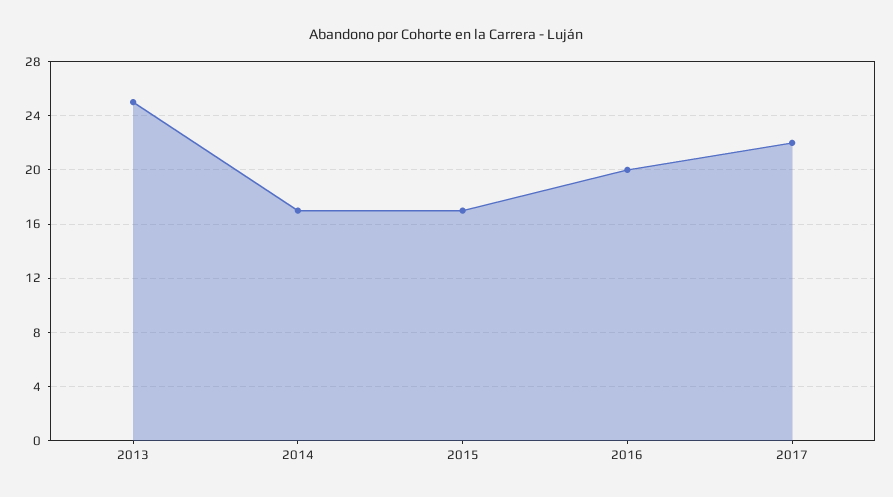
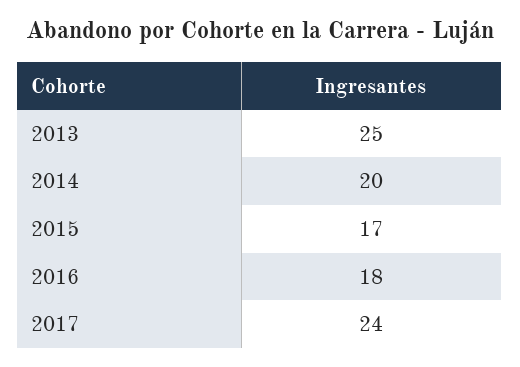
2014: 17 -> 20
2016: 20 -> 18
2017: 22 -> 24

